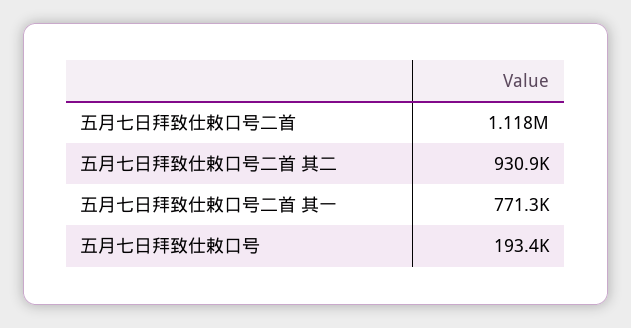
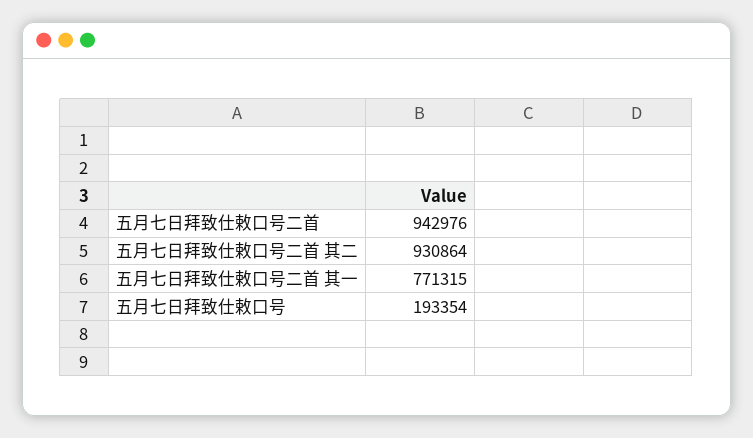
五月七日拜致仕敕口号二首: 1118000 -> 942976

